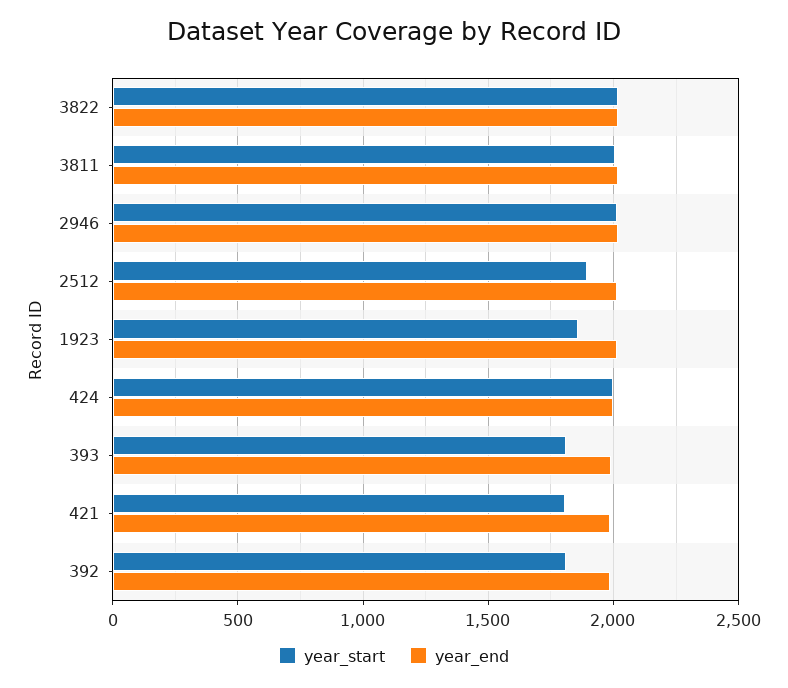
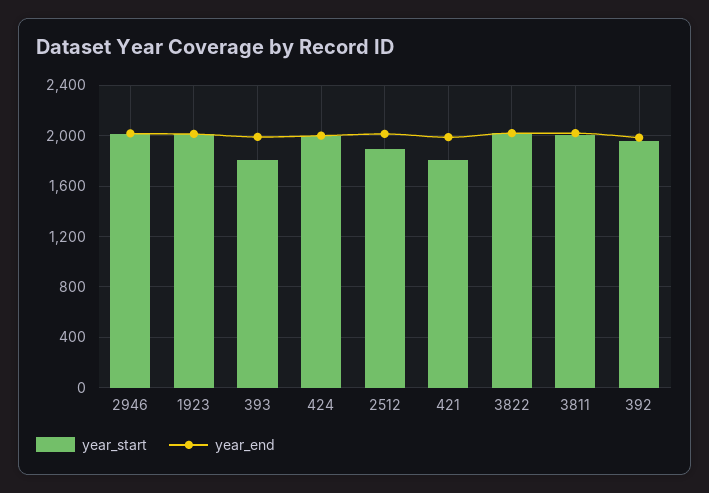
year_start, 1923: 1850 -> 2000
year_start, 392: 1800 -> 1950

